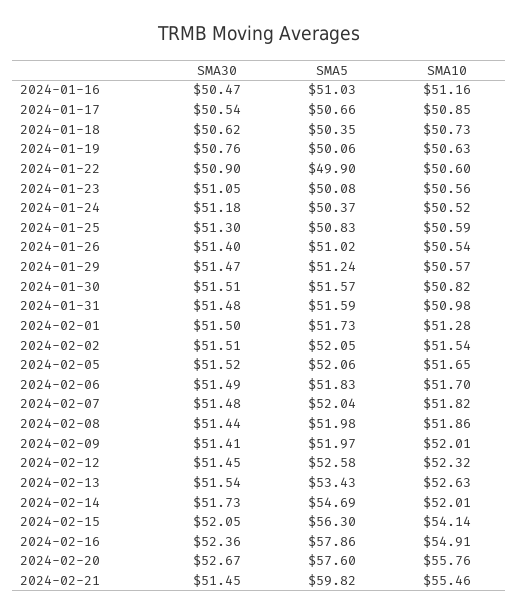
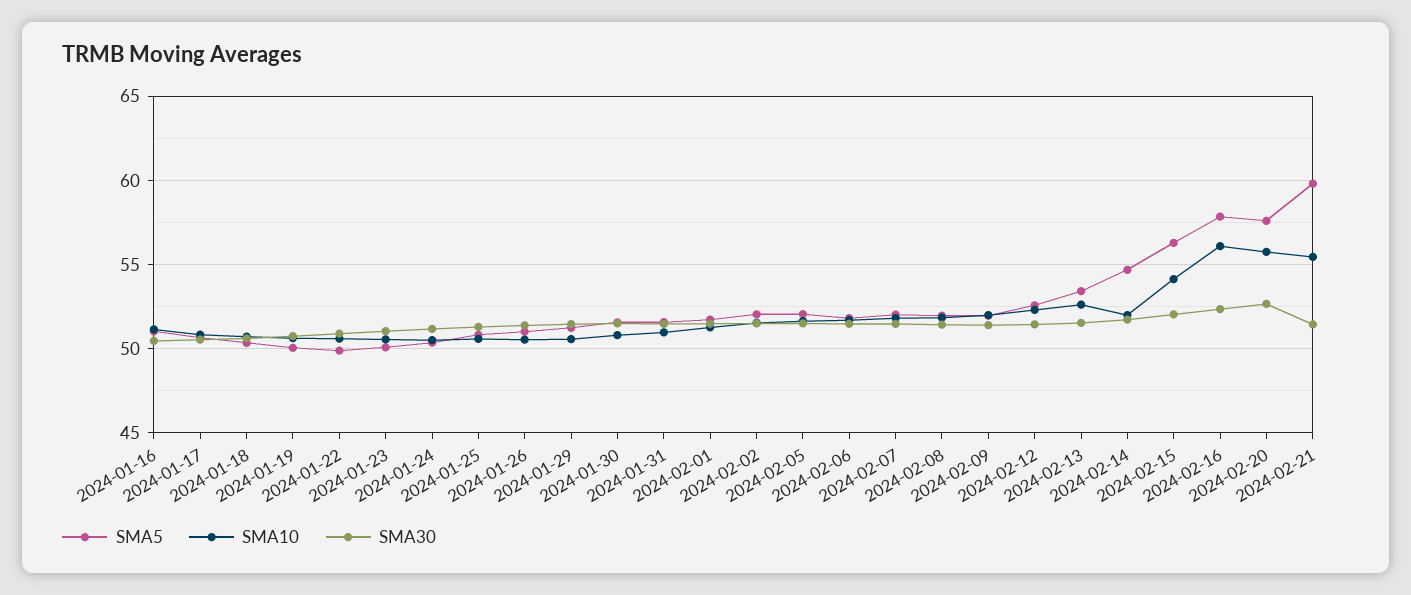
SMA10, 2024-02-16: 54.91 -> 56

